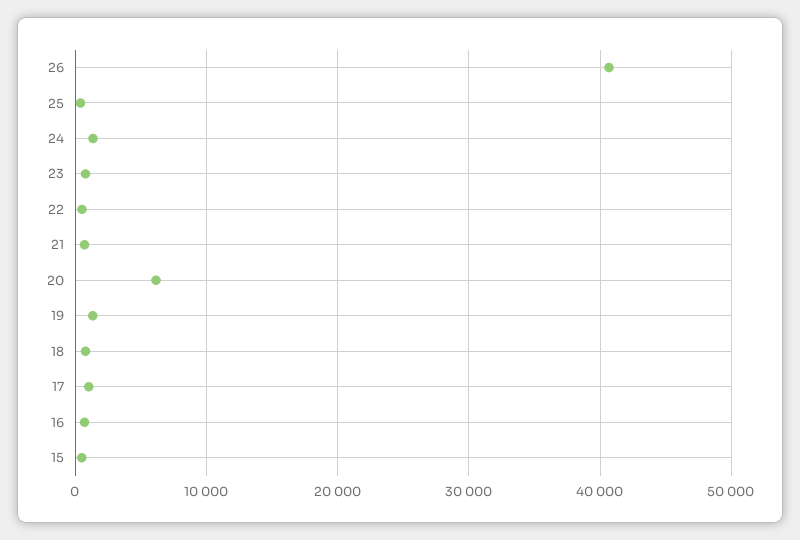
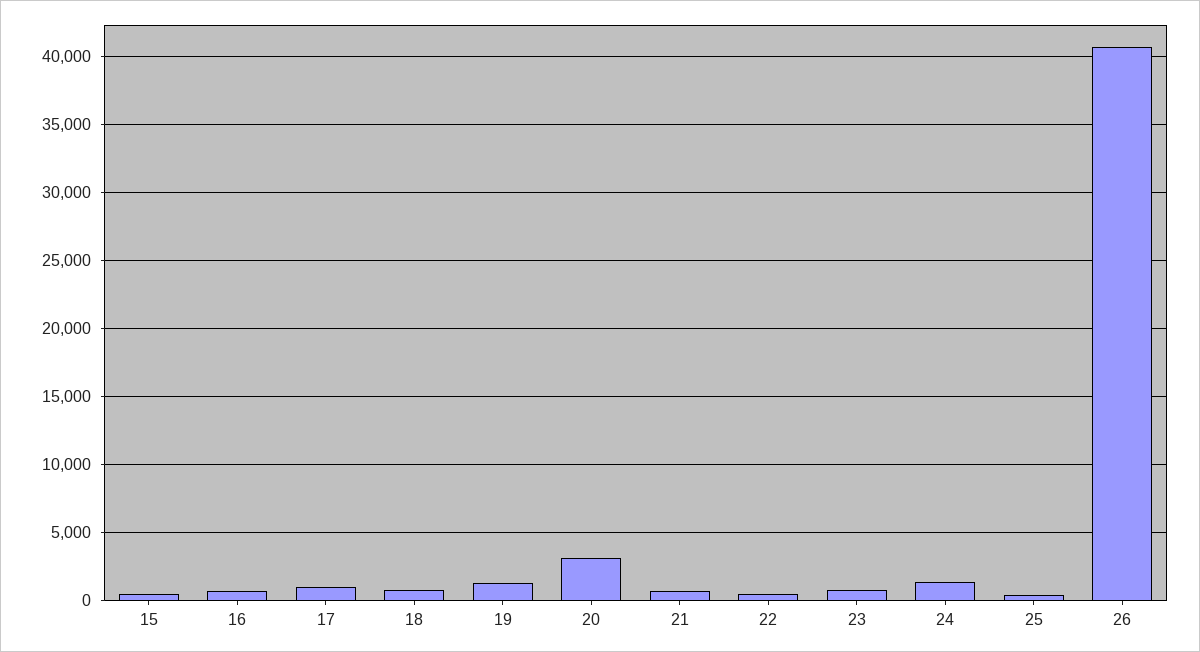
20: 6000 -> 3000

